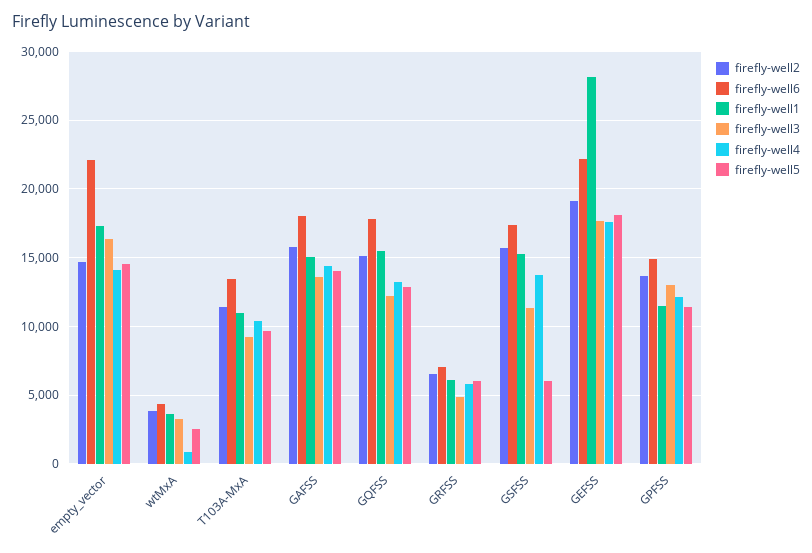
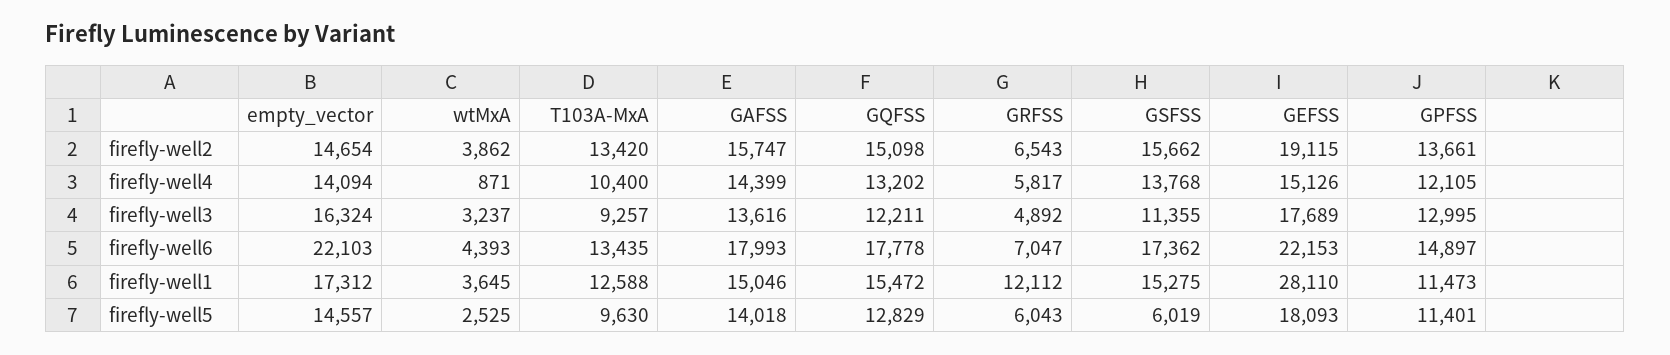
firefly-well2, T103A-MxA: 11500 -> 13420
firefly-well1, T103A-MxA: 11000 -> 12588
firefly-well1, GRFSS: 6000 -> 12112
firefly-well4, GEFSS: 17500 -> 15126

